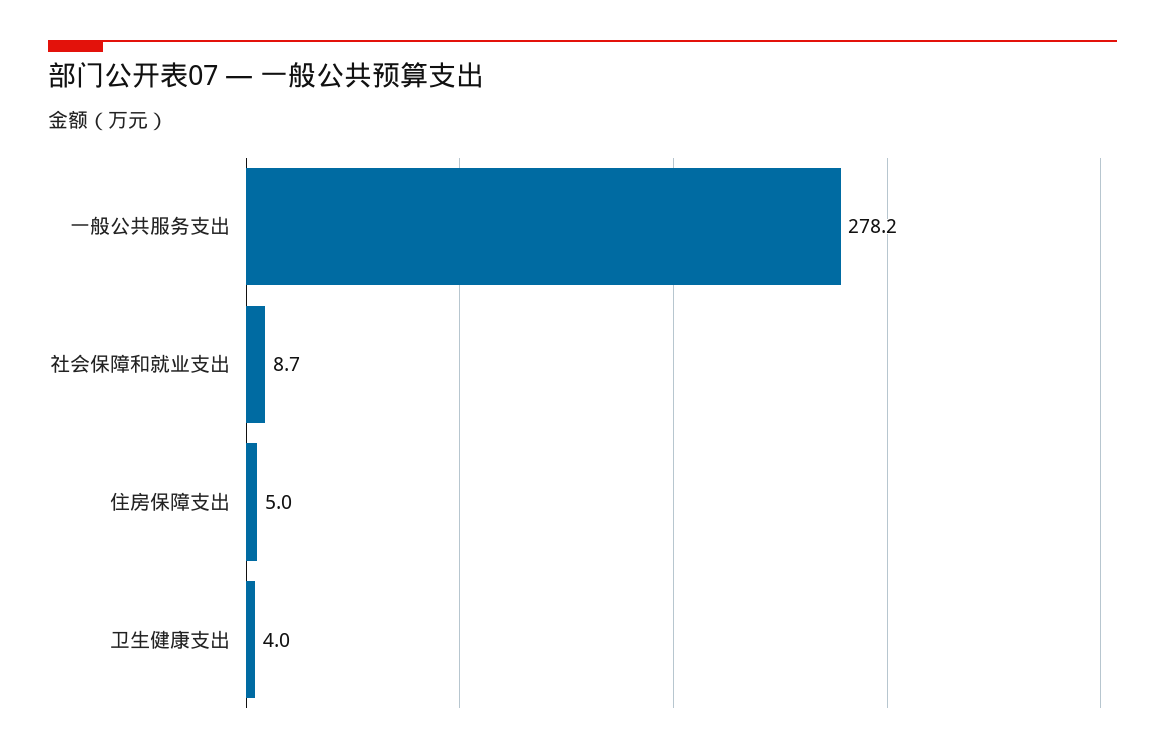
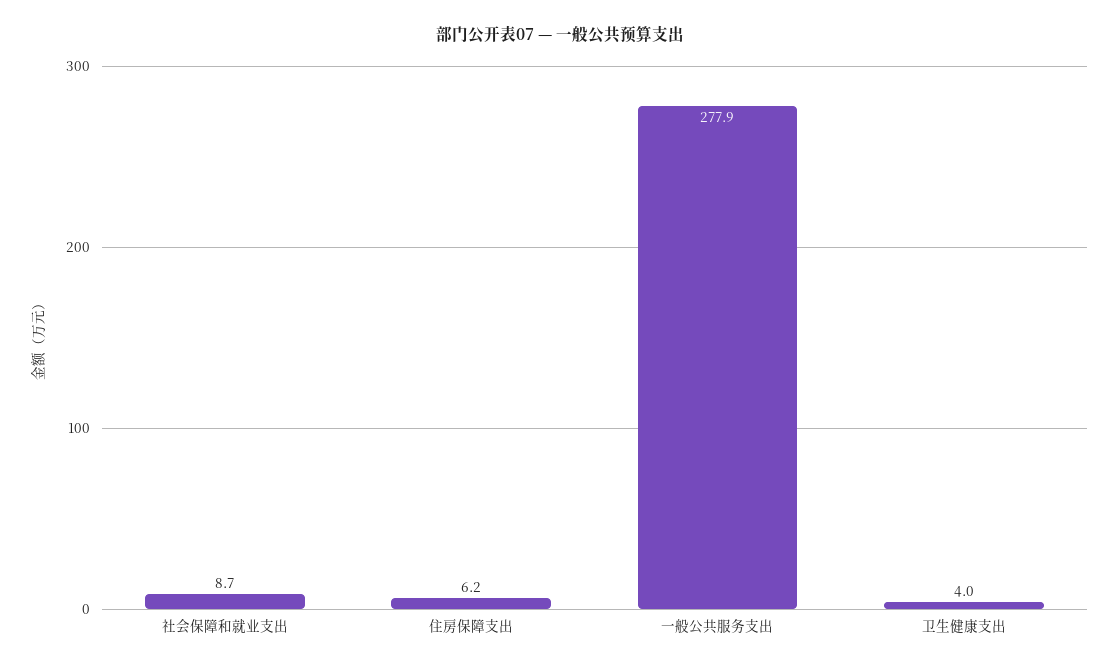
一般公共服务支出: 278.2 -> 277.9
住房保障支出: 5 -> 6.2

